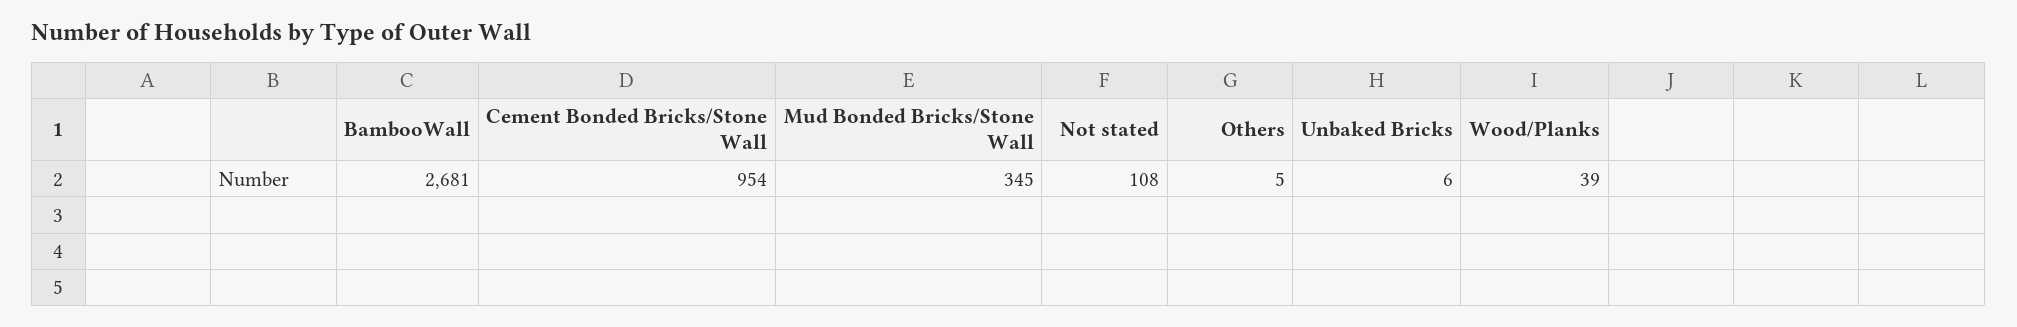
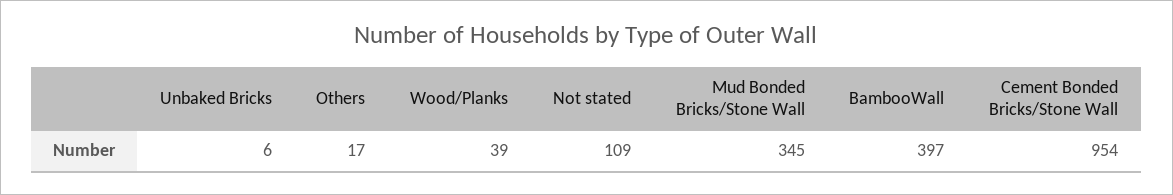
BambooWall: 2681 -> 397
Not stated: 108 -> 109
Others: 5 -> 17

